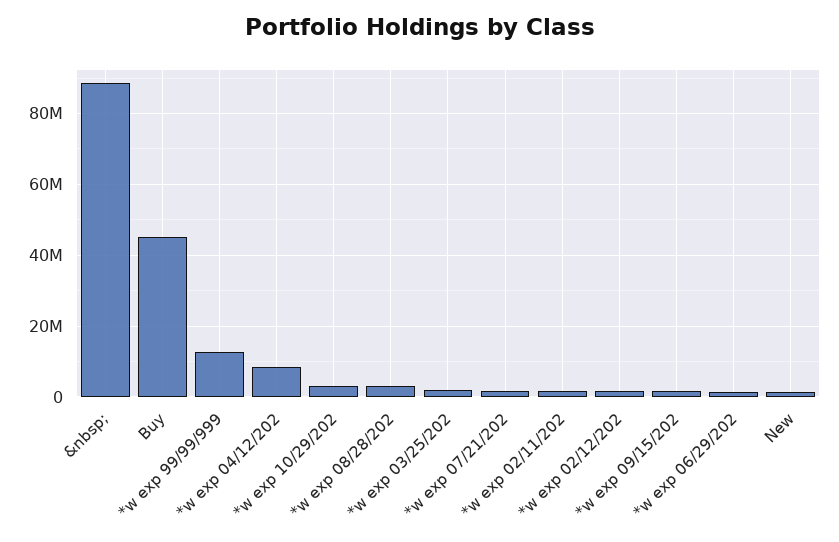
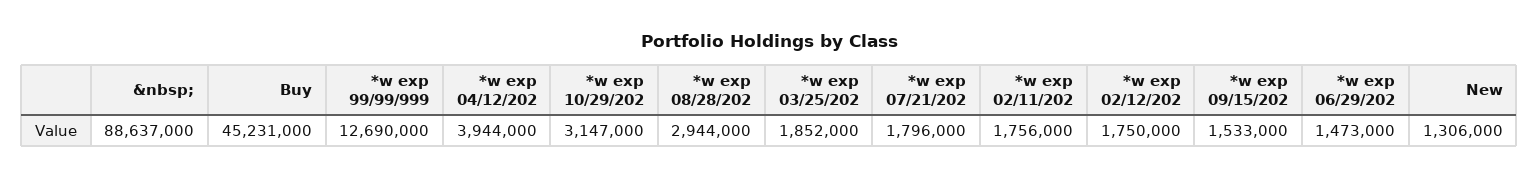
*w exp 04/12/202: 8000000 -> 3944000

